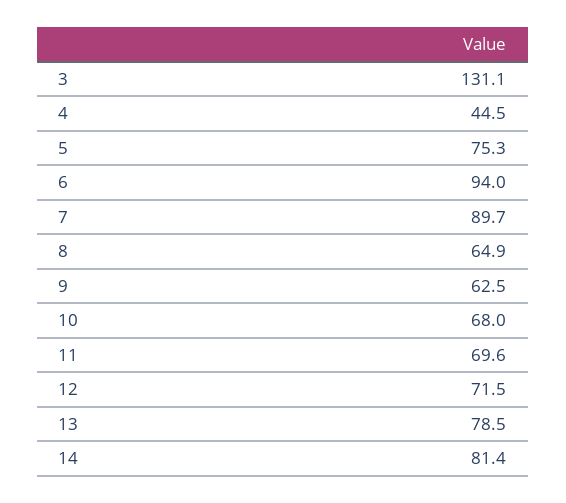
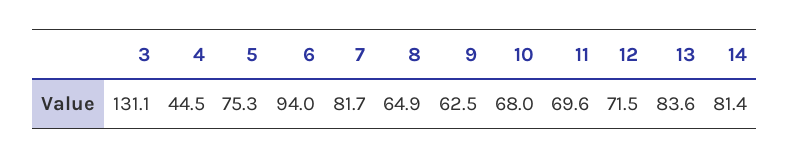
7: 89.7 -> 81.7
13: 78.5 -> 83.6

